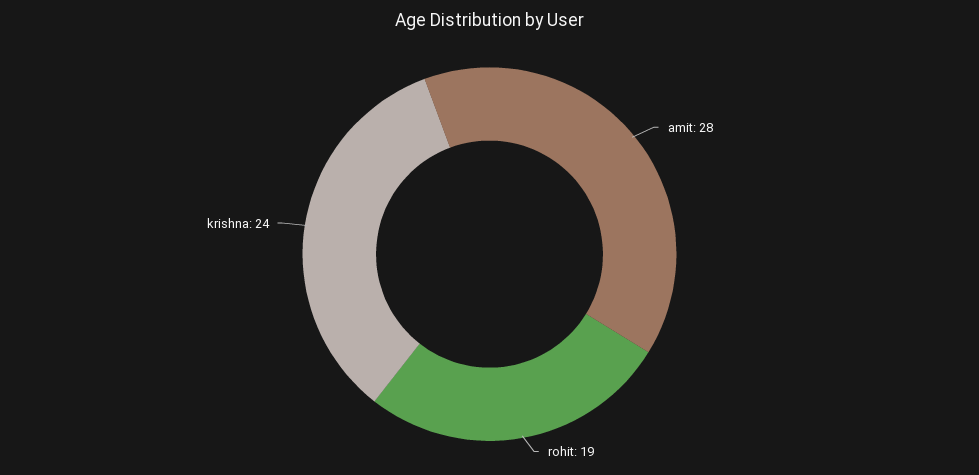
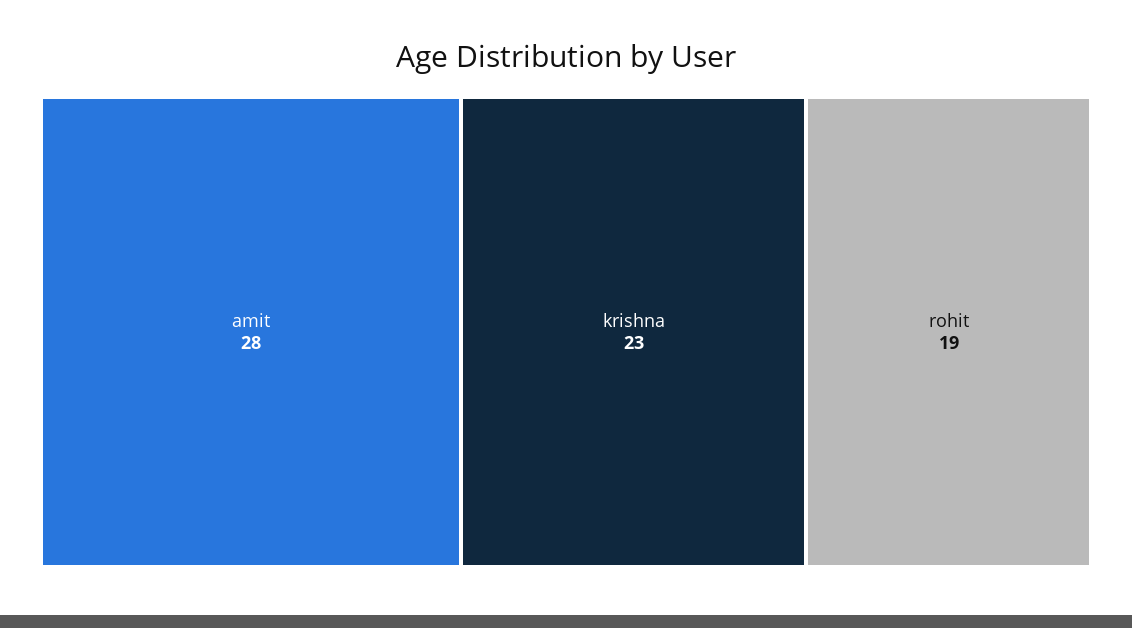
krishna: 24 -> 23

